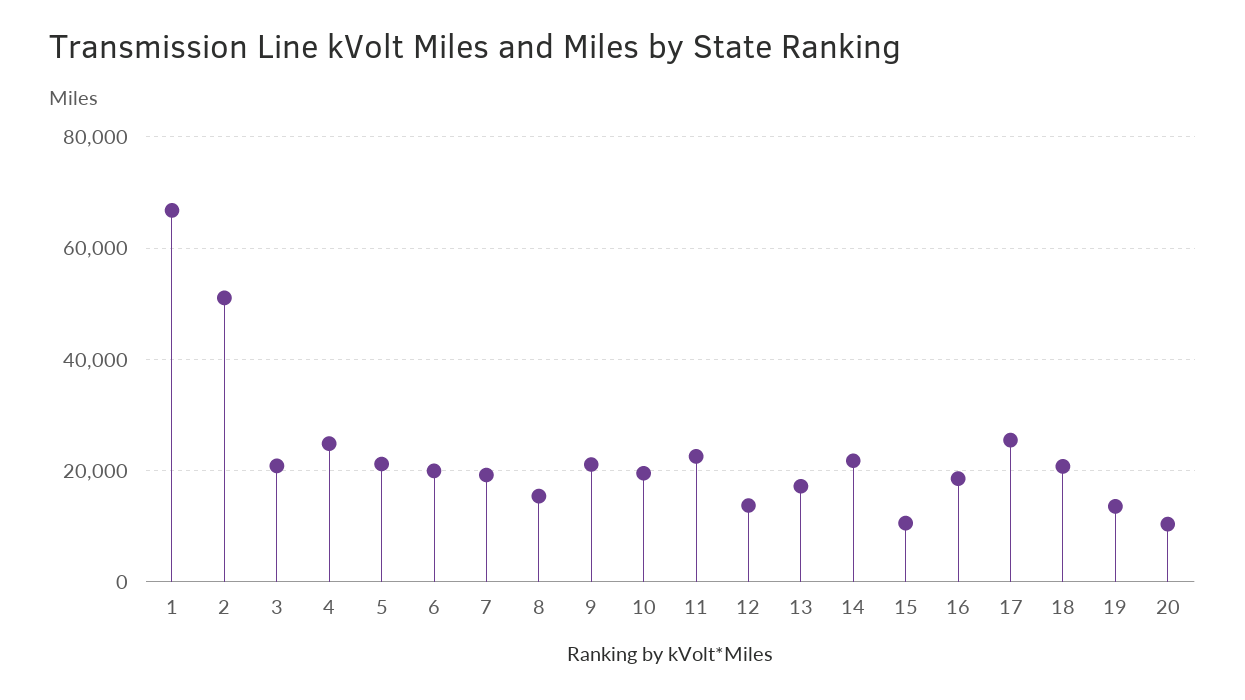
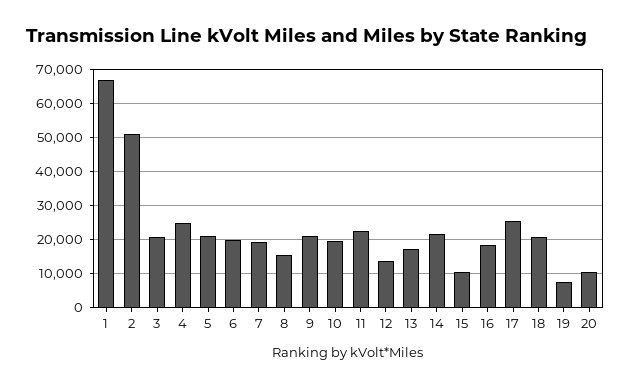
19: 14000 -> 8000

